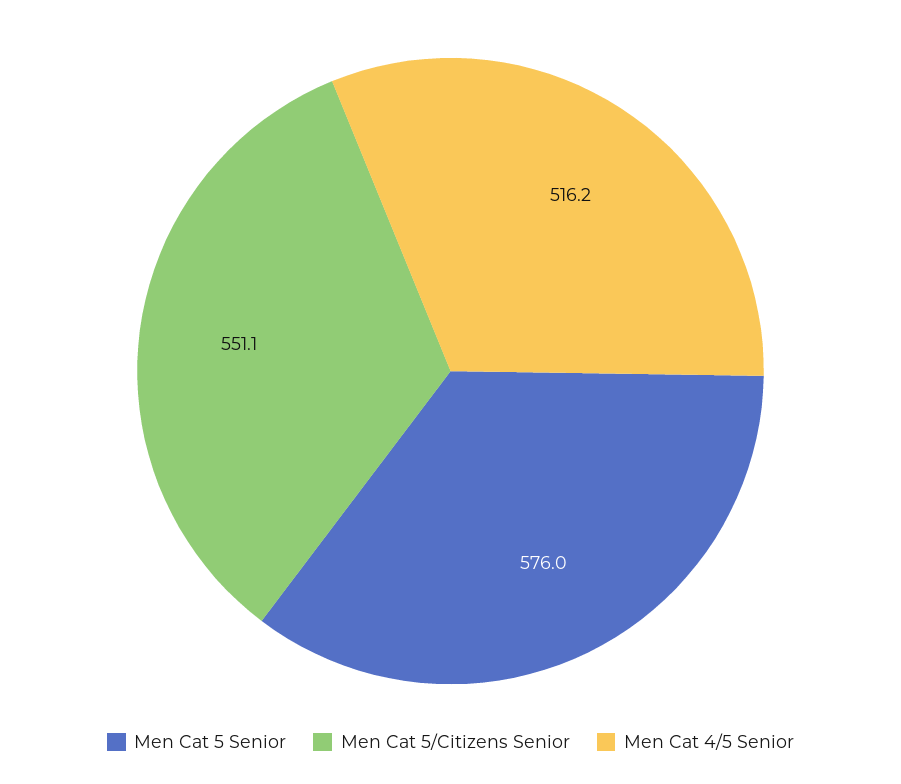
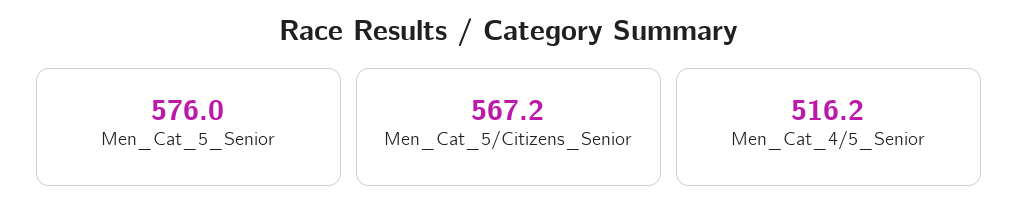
Men Cat 5/Citizens Senior: 551.1 -> 567.2

